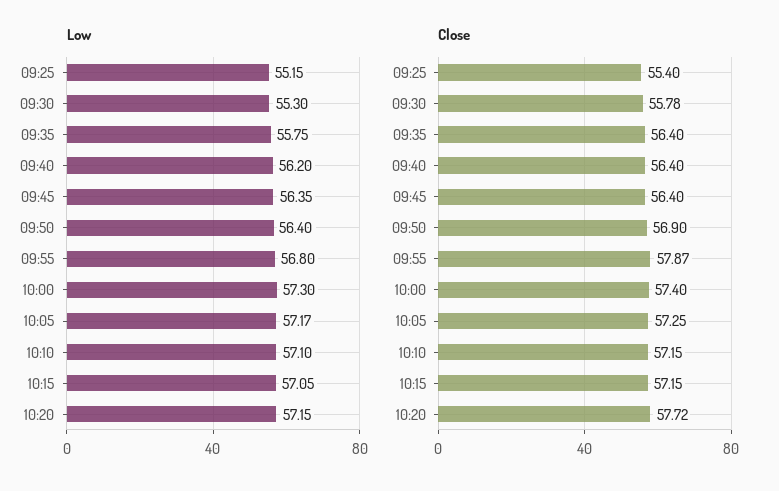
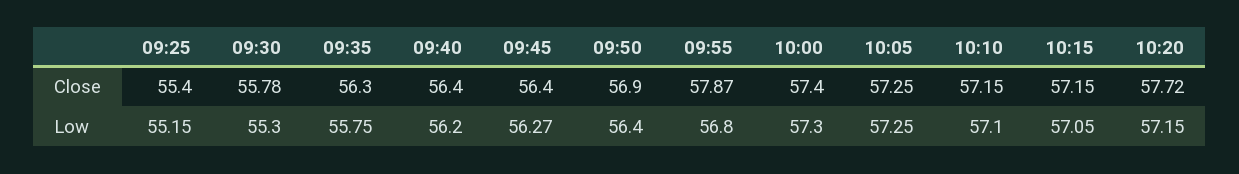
Low, 09:45: 56.35 -> 56.27
Low, 10:05: 57.17 -> 57.25
Close, 09:35: 56.4 -> 56.3

